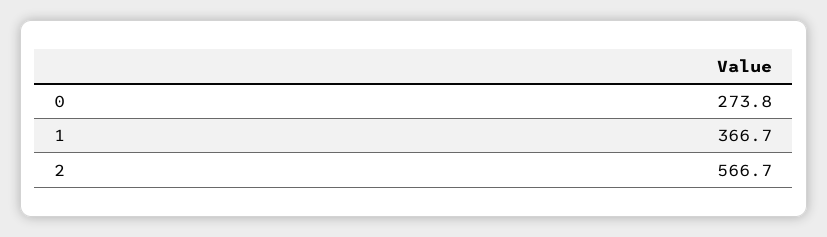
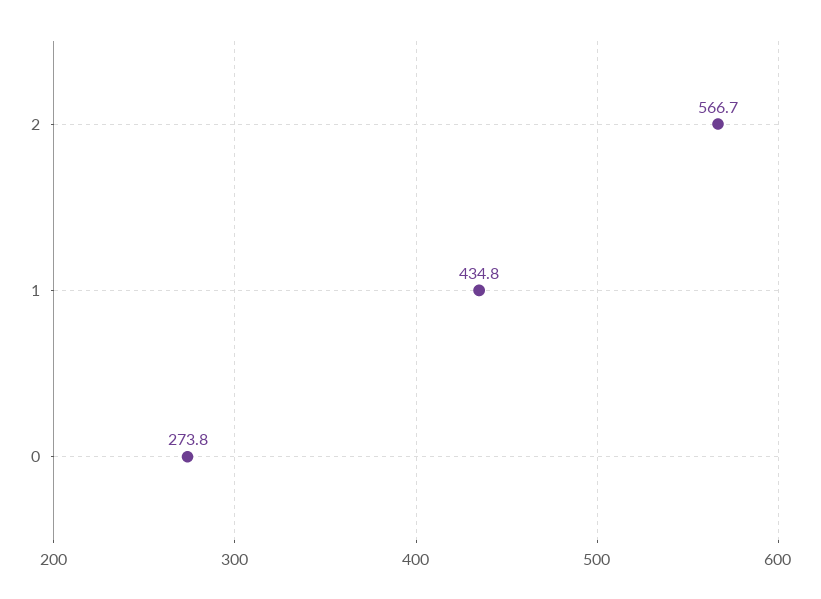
1: 366.7 -> 434.8

